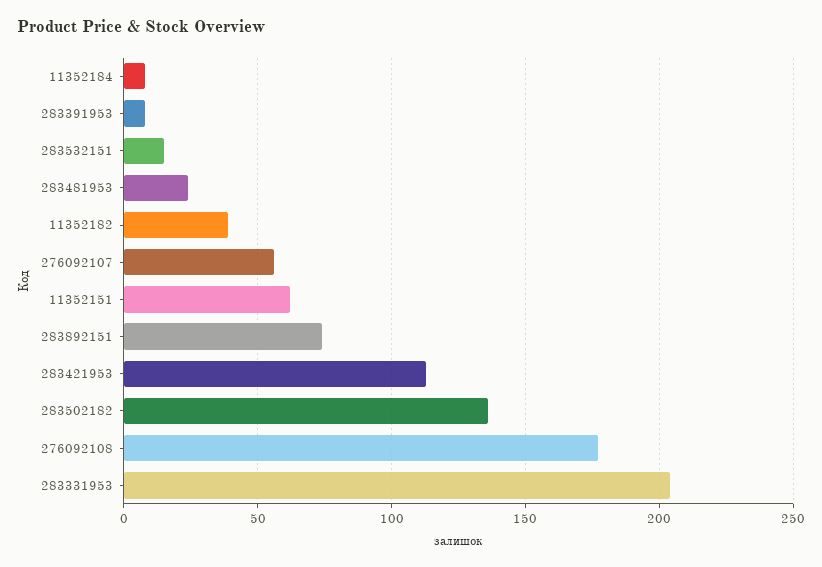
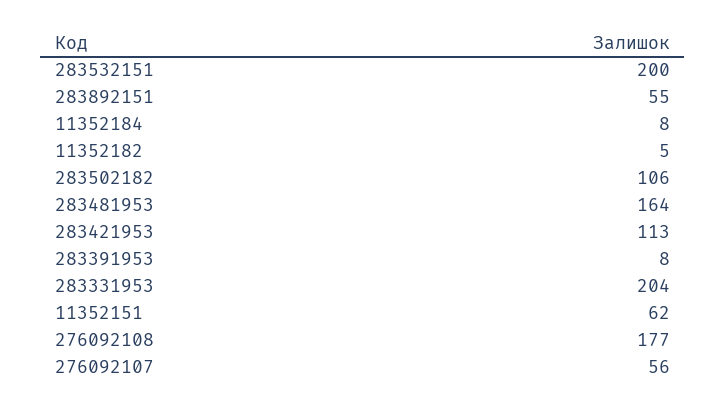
283532151: 15 -> 200
283481953: 25 -> 164
11352182: 40 -> 5
283892151: 75 -> 55
283502182: 135 -> 106

